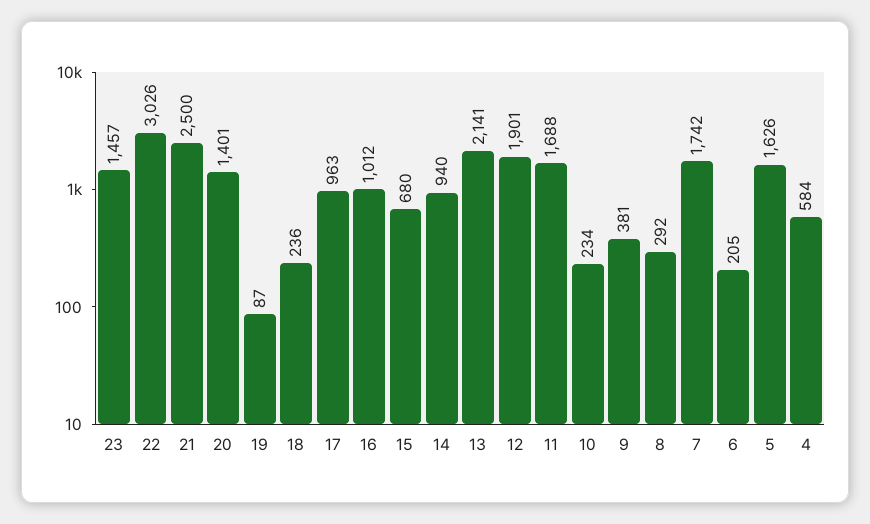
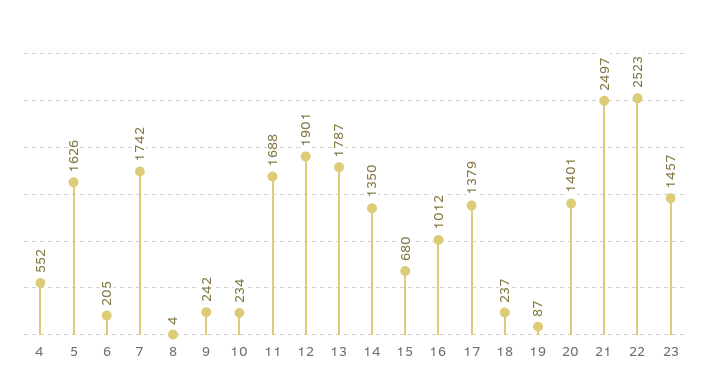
22: 3026 -> 2523
21: 2500 -> 2497
18: 236 -> 237
17: 963 -> 1379
14: 940 -> 1350
13: 2141 -> 1787
9: 381 -> 242
8: 292 -> 4
4: 584 -> 552

